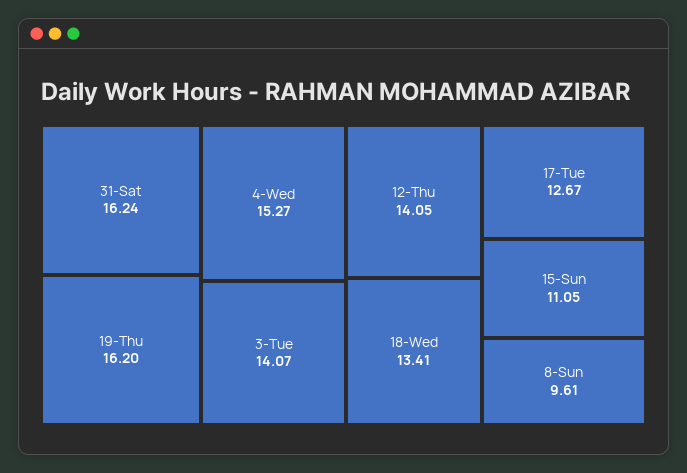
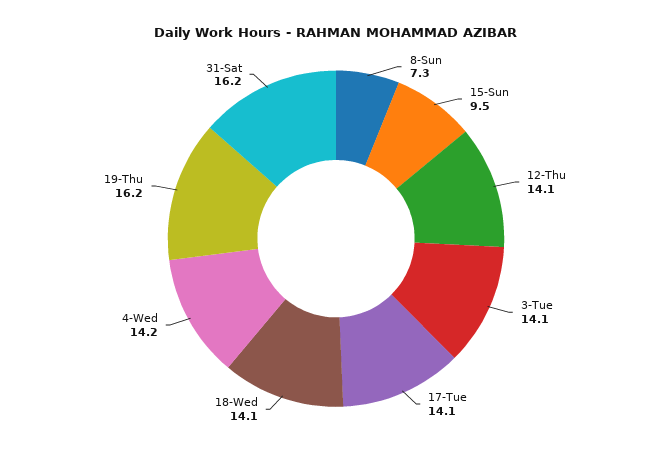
4-Wed: 15.27 -> 14.2
18-Wed: 13.41 -> 14.1
17-Tue: 12.67 -> 14.1
15-Sun: 11.05 -> 9.5
8-Sun: 9.61 -> 7.3

